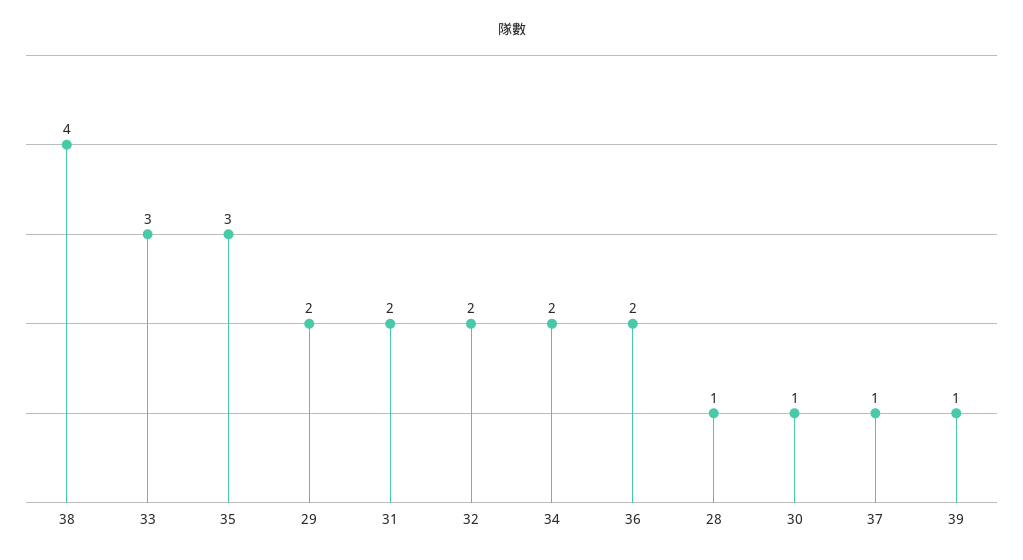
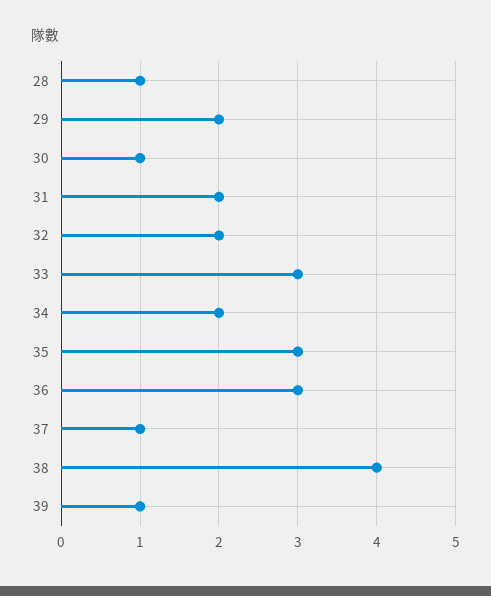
36: 2 -> 3

